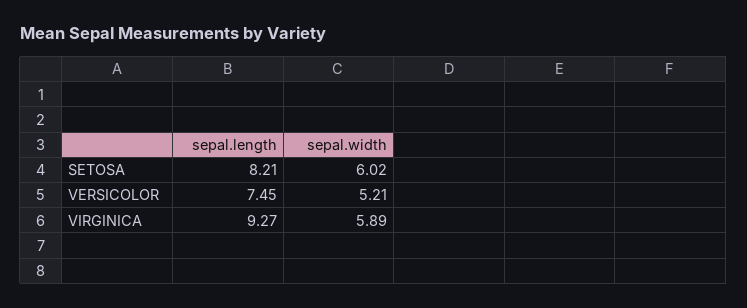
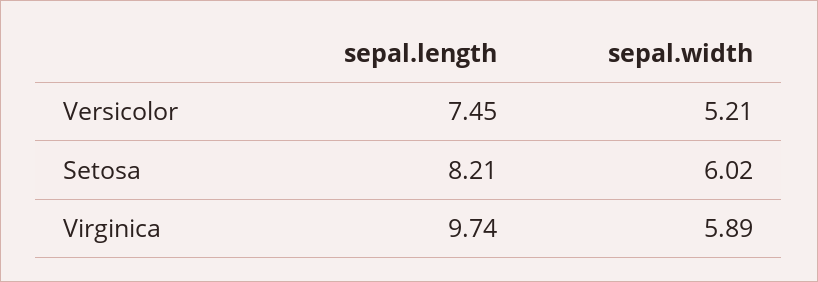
sepal.length, VIRGINICA: 9.27 -> 9.74

